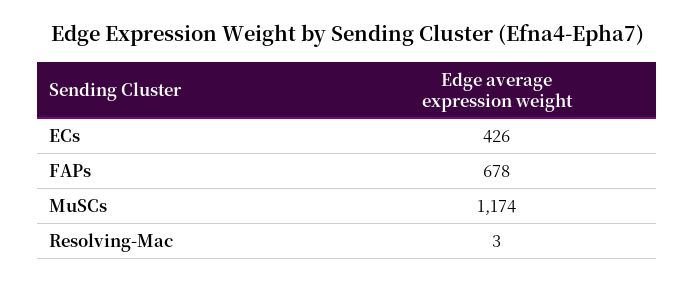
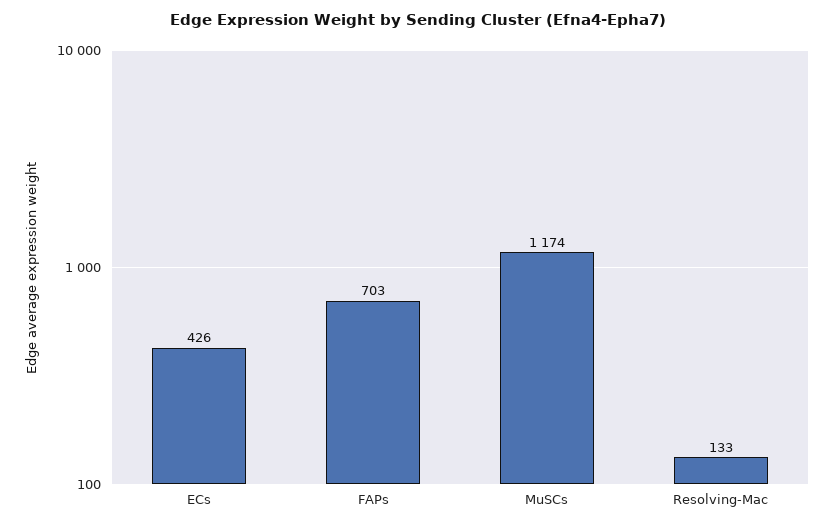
FAPs: 678 -> 703
Resolving-Mac: 3 -> 133

